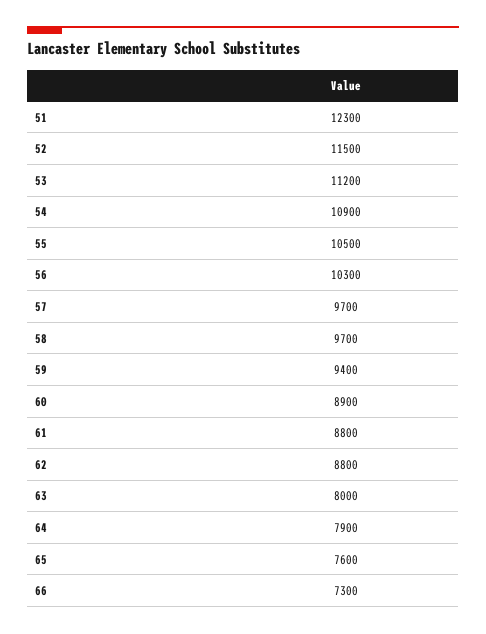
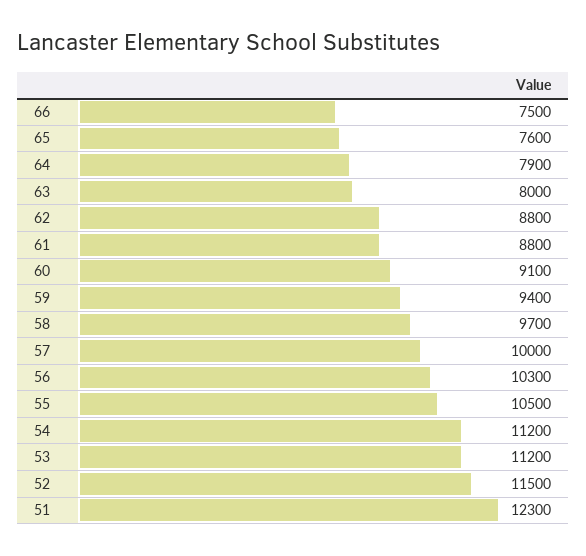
54: 10900 -> 11200
57: 9700 -> 10000
60: 8900 -> 9100
66: 7300 -> 7500

